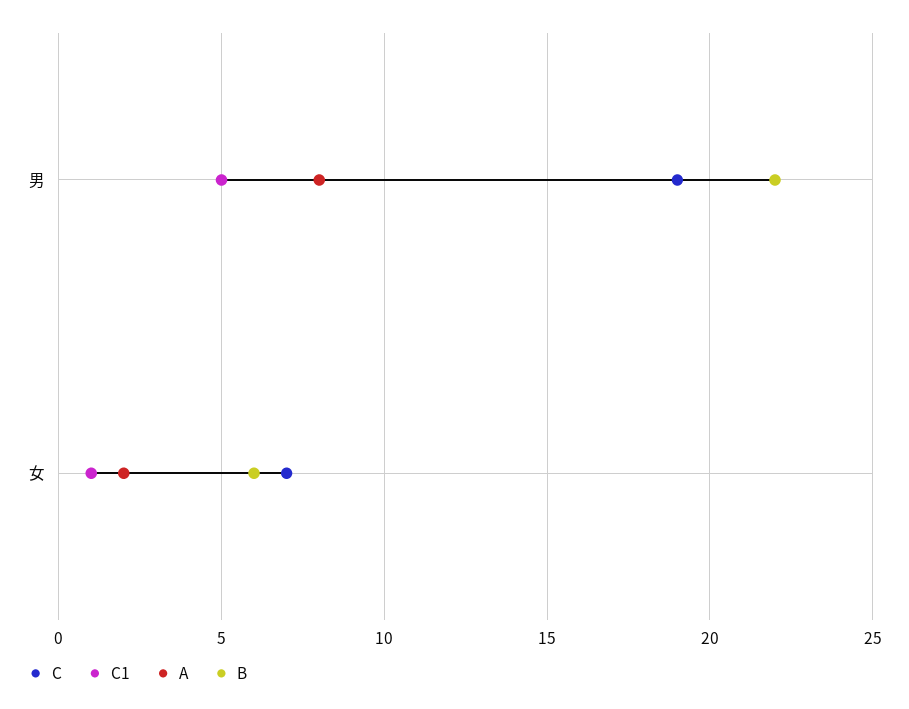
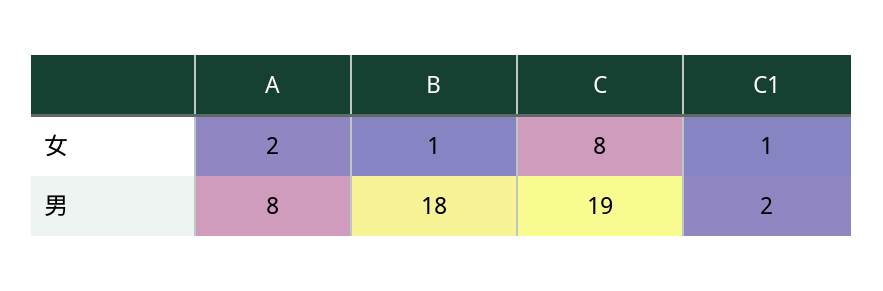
C1, 男: 5 -> 2
B, 男: 22 -> 18
C, 女: 7 -> 8
B, 女: 6 -> 1

